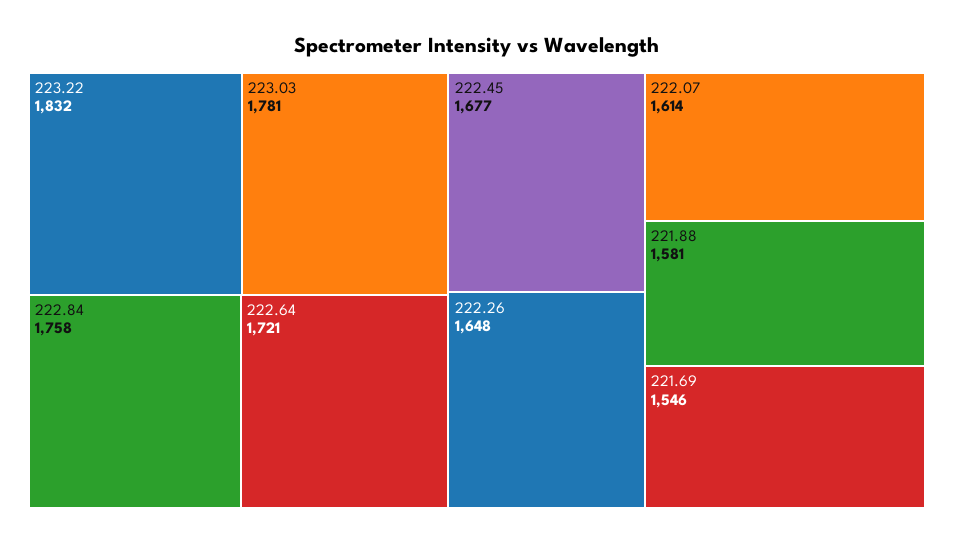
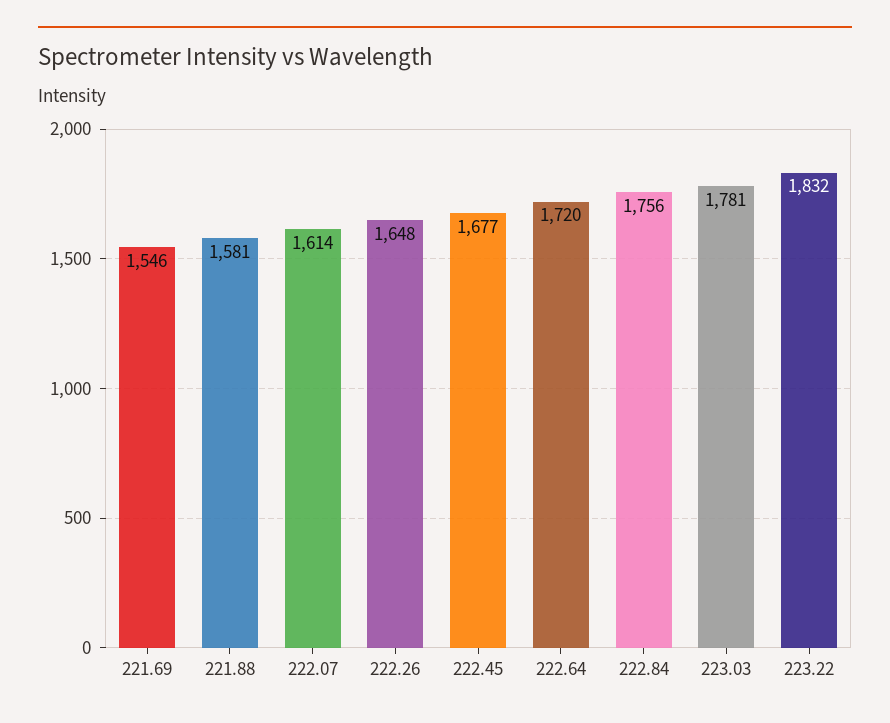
222.84: 1758 -> 1756
222.64: 1721 -> 1720

